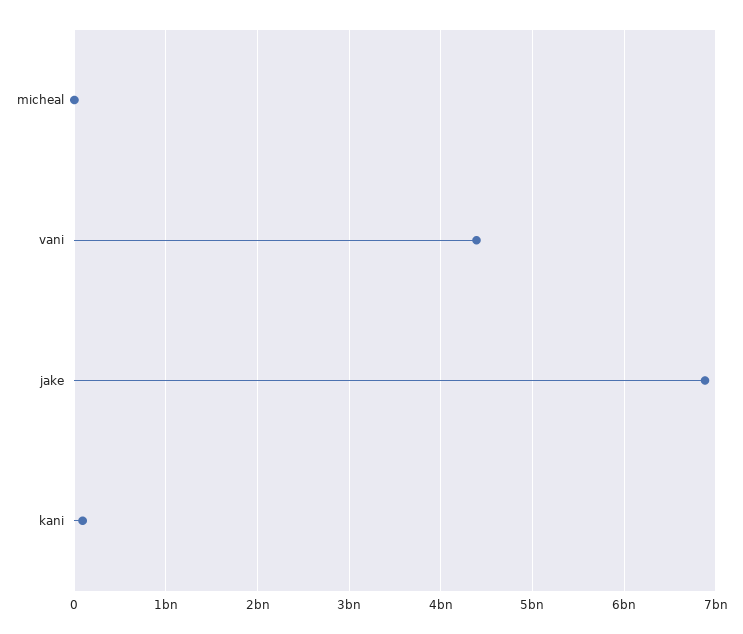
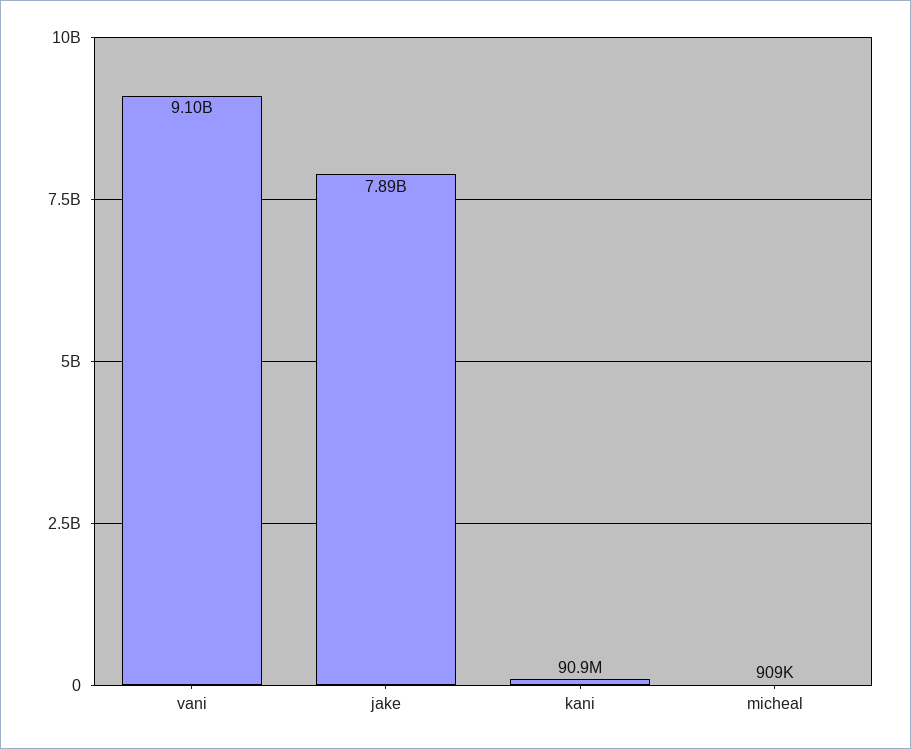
vani: 4400000000 -> 9100000000
jake: 6900000000 -> 7890000000

